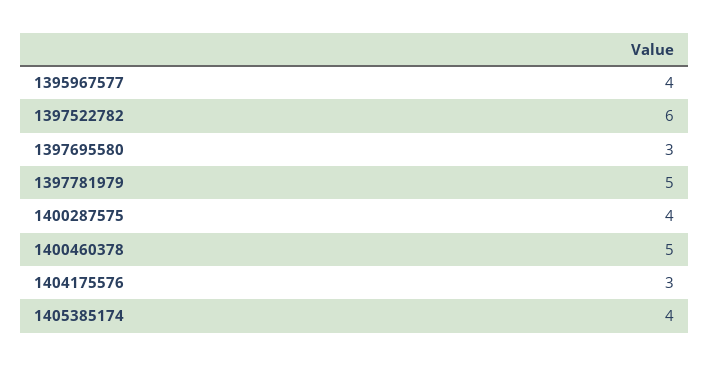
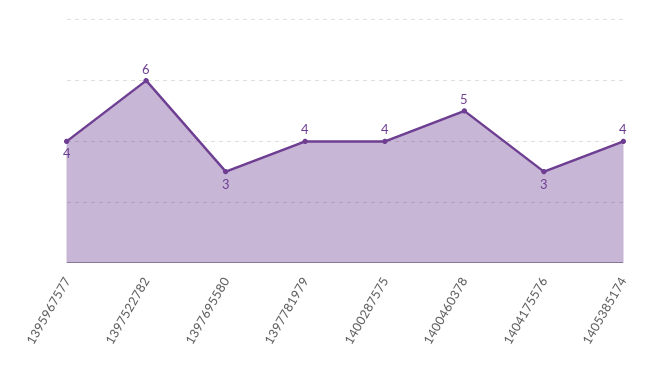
1397781979: 5 -> 4

